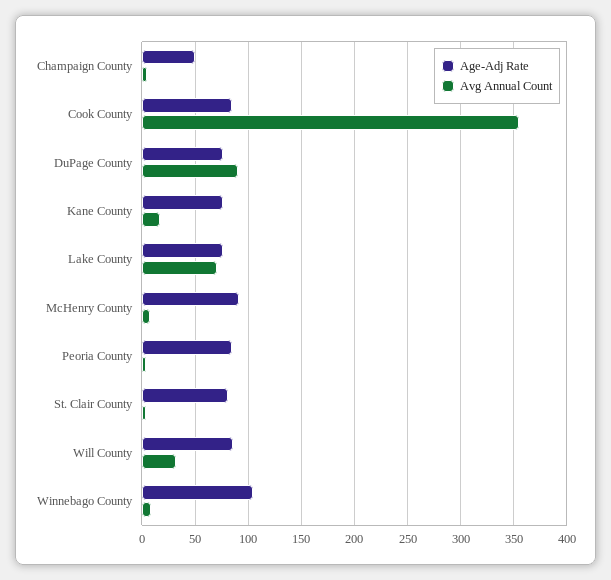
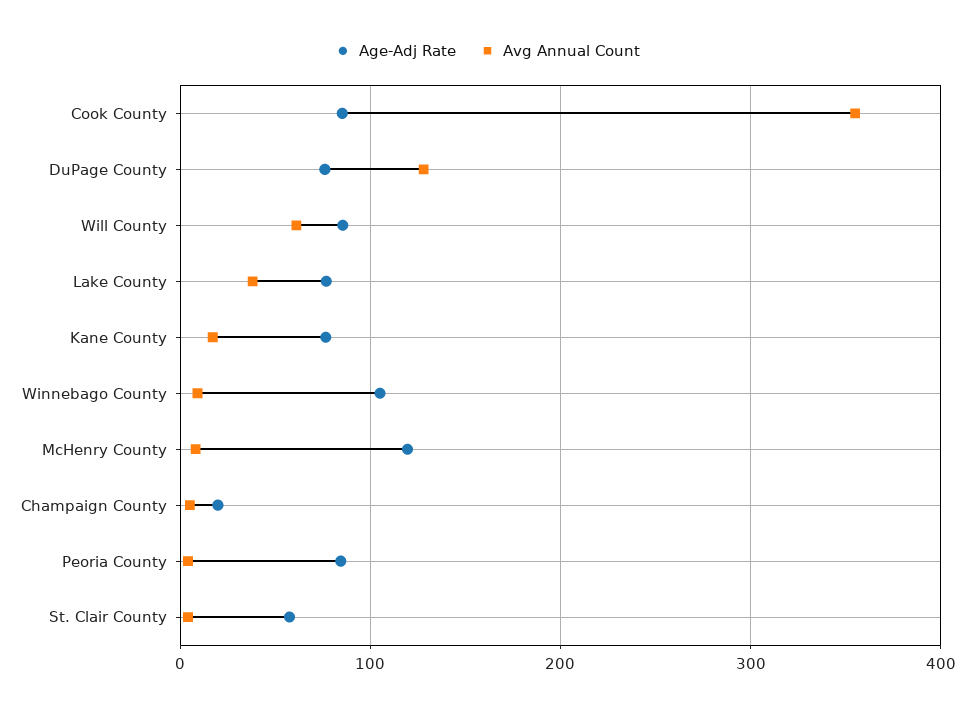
Age-Adj Rate, Champaign County: 50 -> 20
Avg Annual Count, DuPage County: 90 -> 130
Avg Annual Count, Lake County: 70 -> 40
Age-Adj Rate, McHenry County: 90 -> 120
Age-Adj Rate, St. Clair County: 80 -> 60
Avg Annual Count, Will County: 30 -> 60

